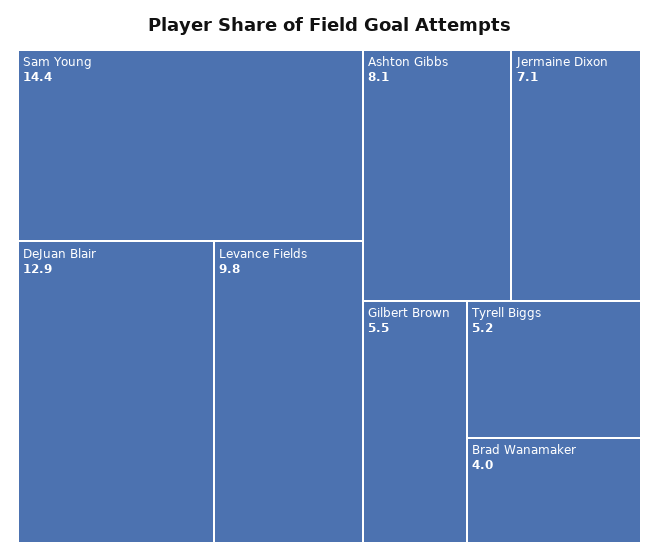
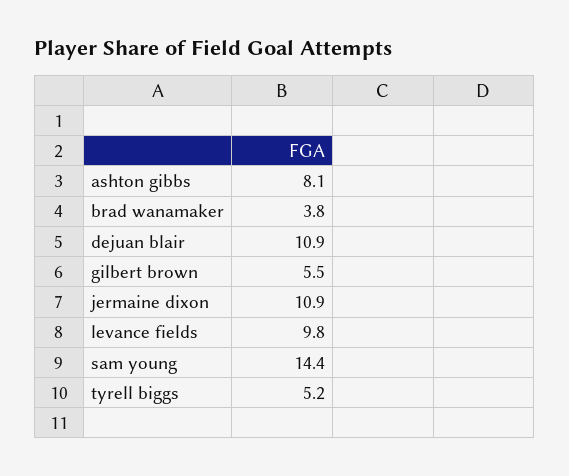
DeJuan Blair: 12.9 -> 10.9
Jermaine Dixon: 7.1 -> 10.9
Brad Wanamaker: 4 -> 3.8

